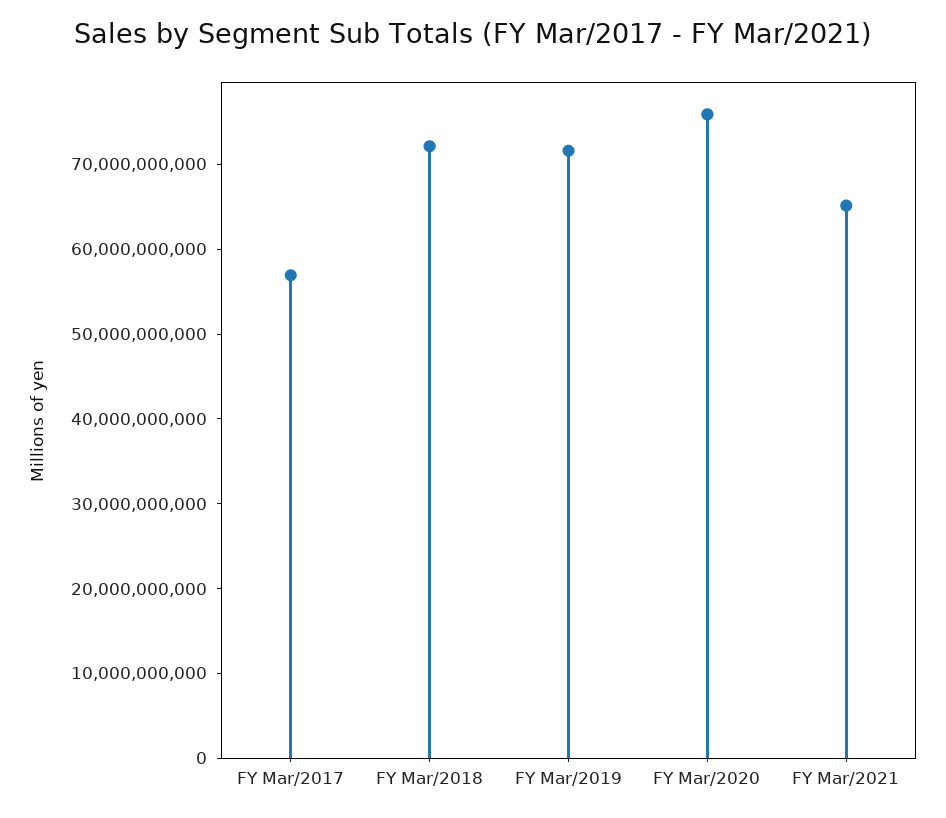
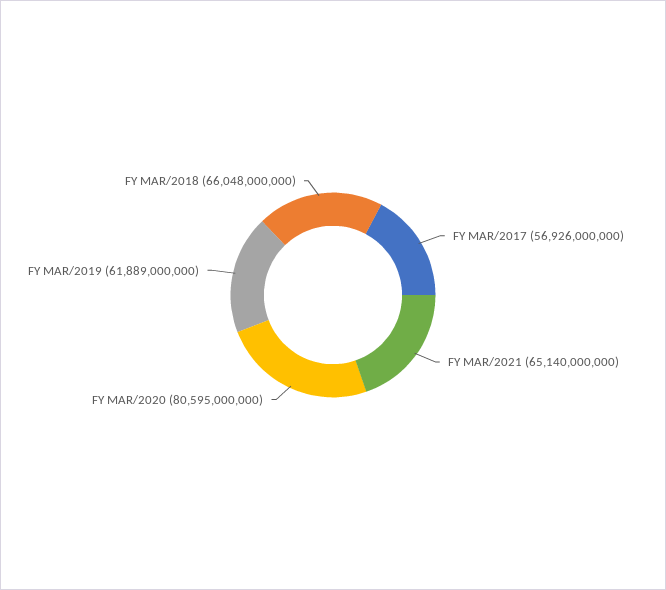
FY Mar/2018: 72000000000 -> 66048000000
FY Mar/2019: 72000000000 -> 61889000000
FY Mar/2020: 76000000000 -> 80595000000

